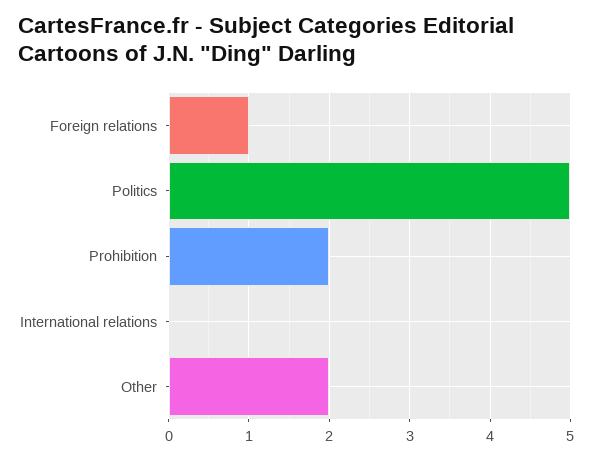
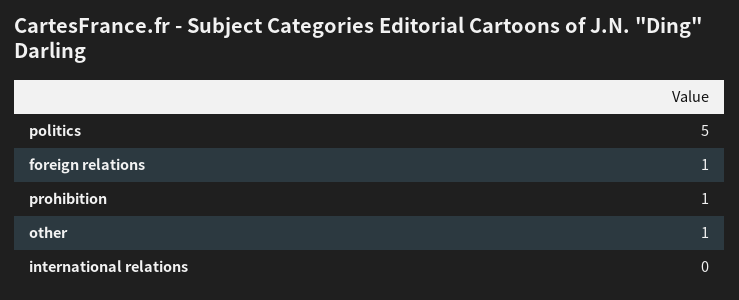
Prohibition: 2 -> 1
Other: 2 -> 1

